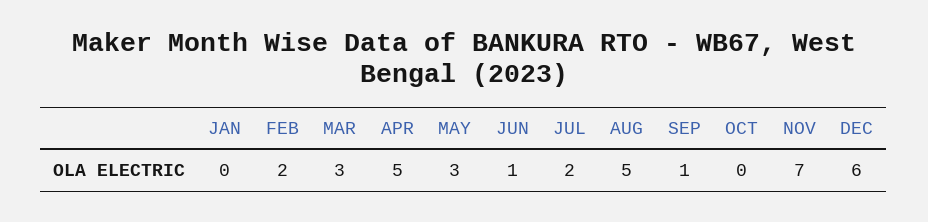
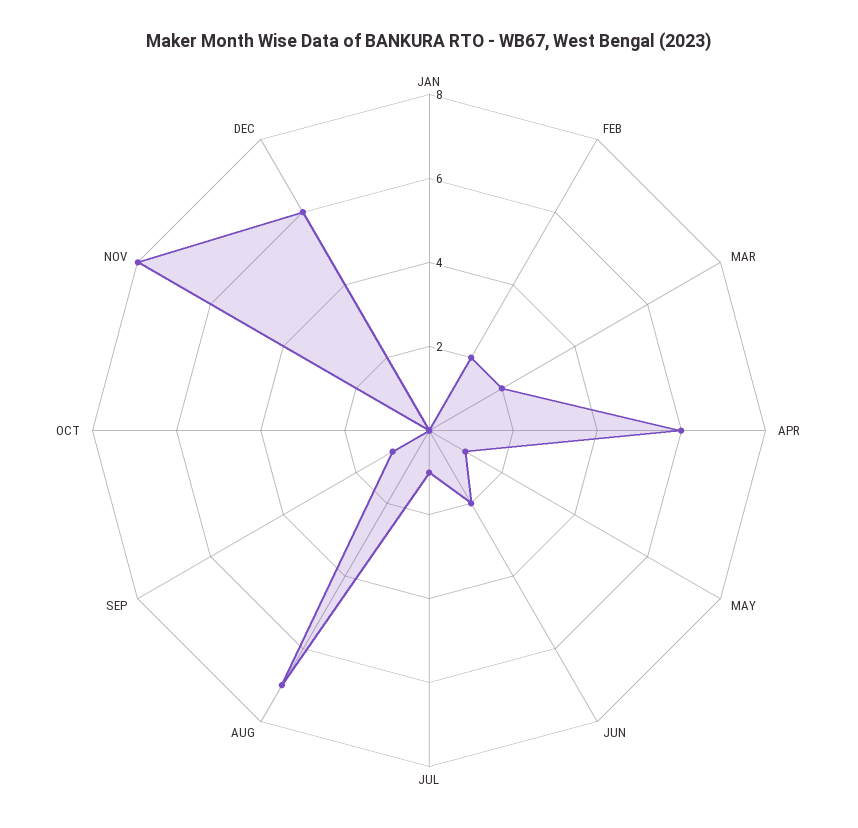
MAR: 3 -> 2
APR: 5 -> 6
MAY: 3 -> 1
JUN: 1 -> 2
JUL: 2 -> 1
AUG: 5 -> 7
NOV: 7 -> 8

